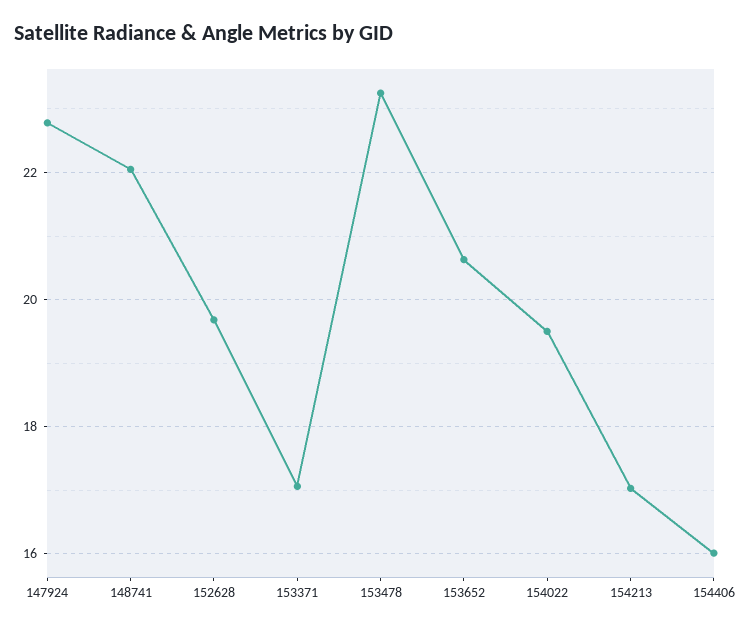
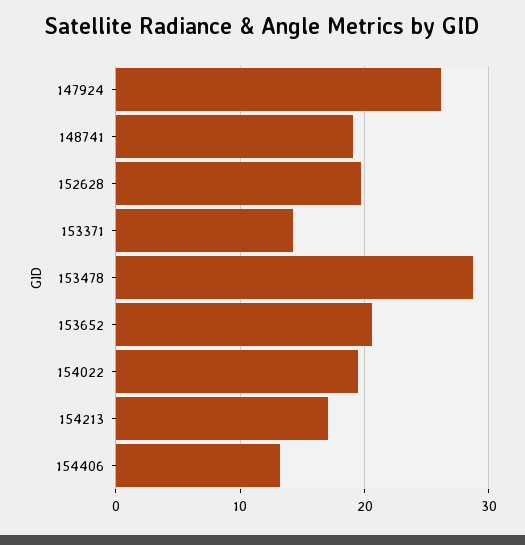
147924: 22.8 -> 26
148741: 22 -> 19
153371: 17 -> 14
153478: 23.2 -> 29
154406: 16 -> 13

